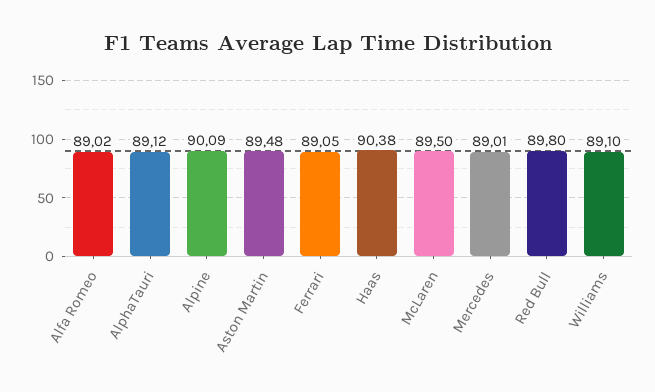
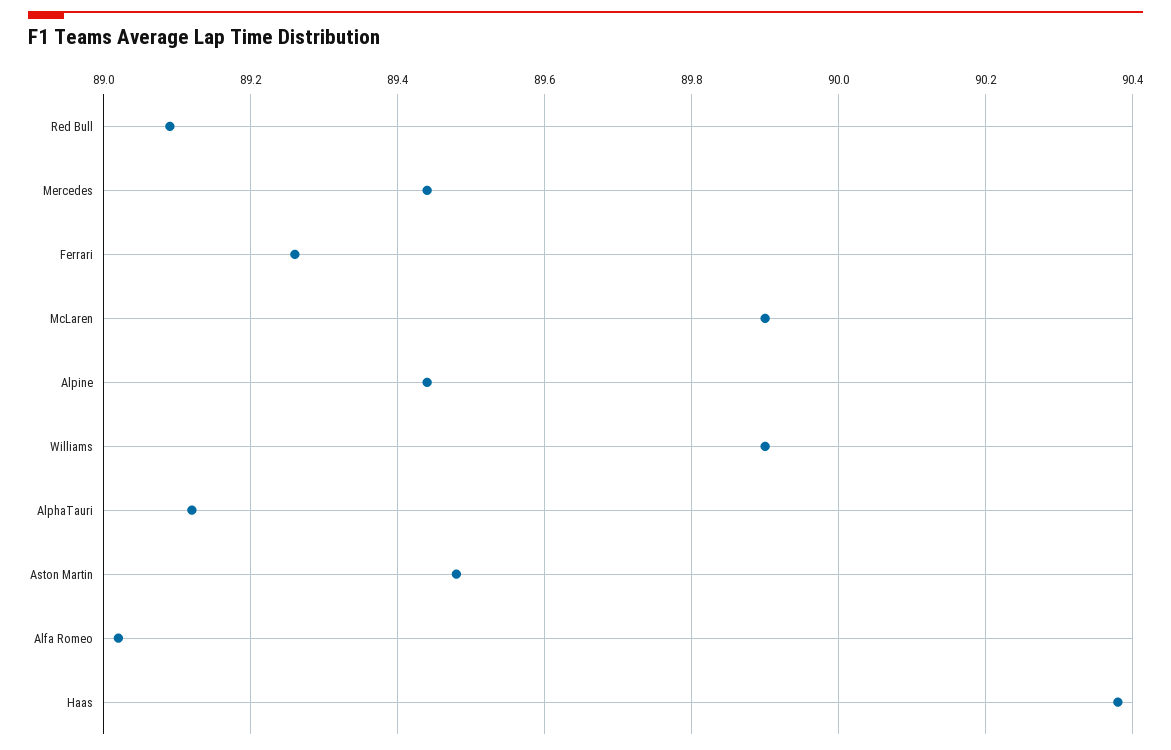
Alpine: 90.09 -> 89.45
Ferrari: 89.05 -> 89.25
McLaren: 89.5 -> 89.9
Mercedes: 89.01 -> 89.45
Red Bull: 89.8 -> 89.1
Williams: 89.1 -> 89.9

